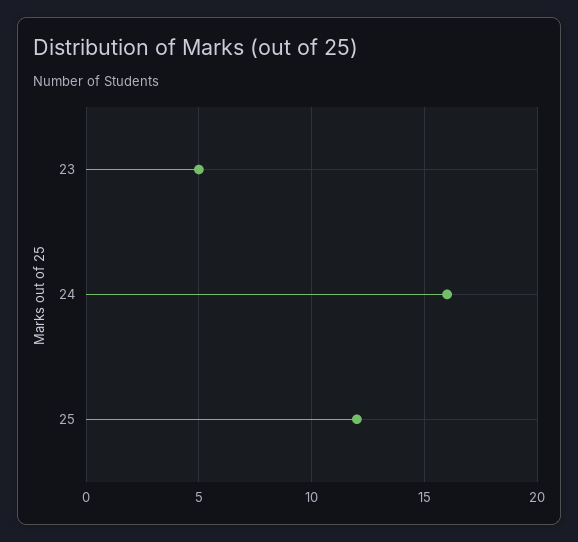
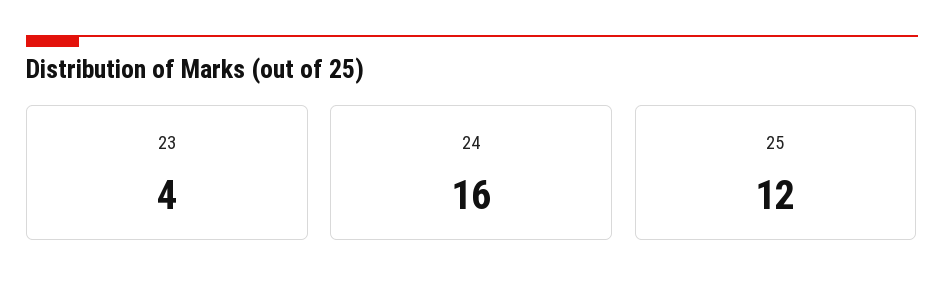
23: 5 -> 4

